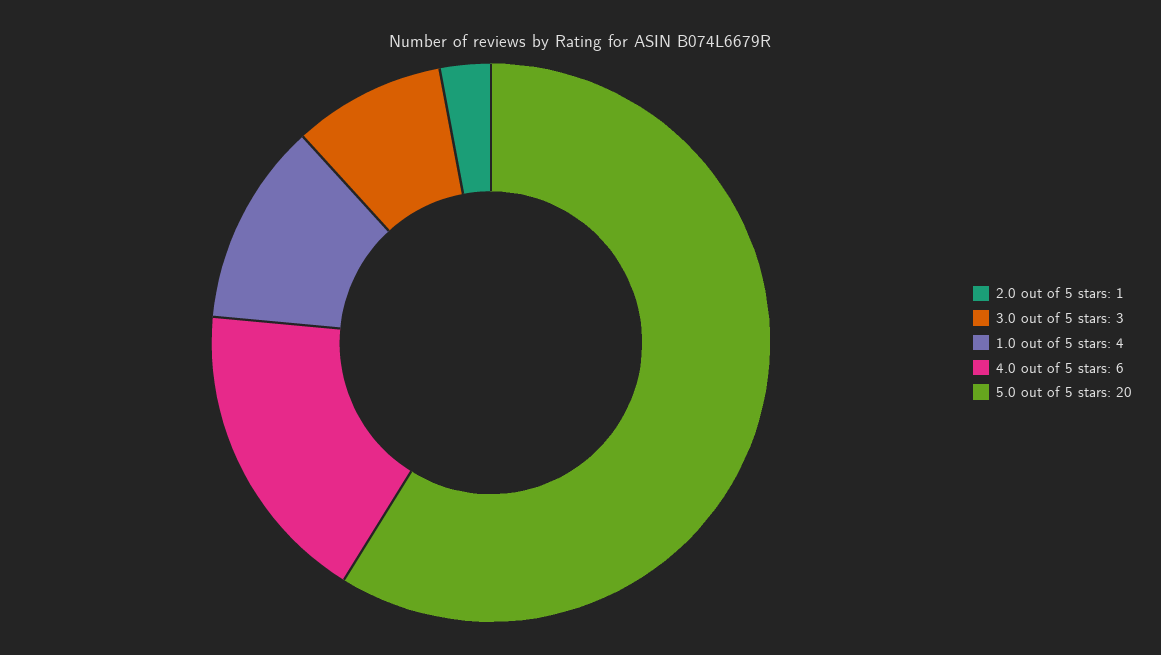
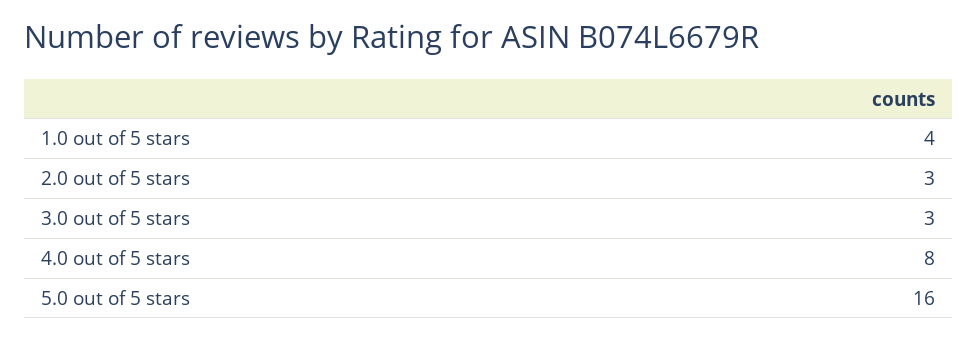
2.0 out of 5 stars: 1 -> 3
4.0 out of 5 stars: 6 -> 8
5.0 out of 5 stars: 20 -> 16

